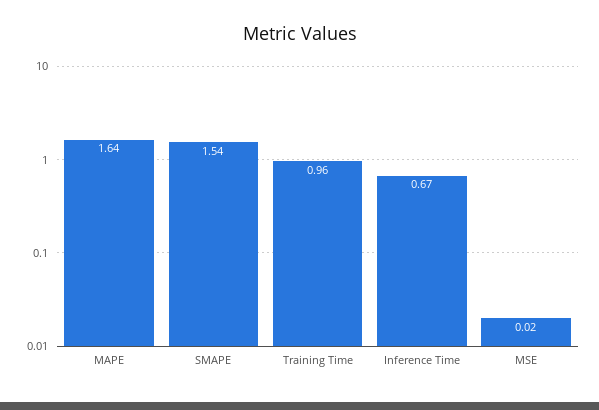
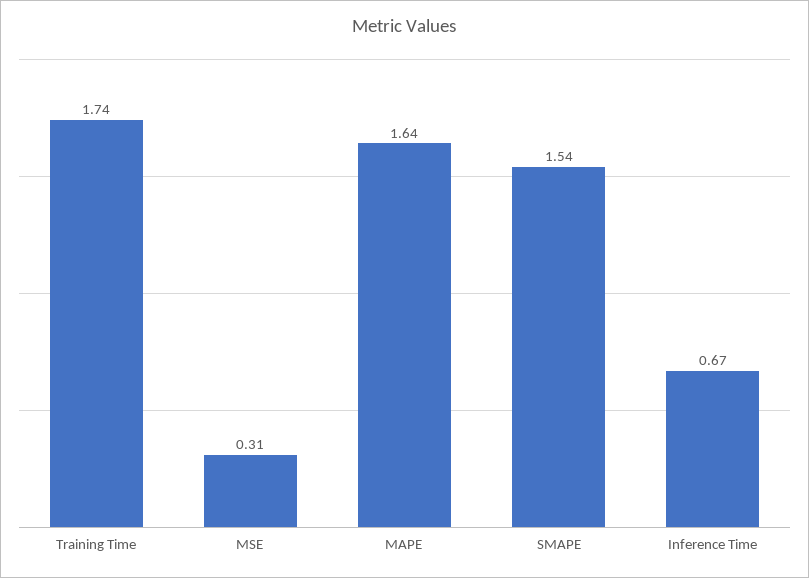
Training Time: 0.96 -> 1.74
MSE: 0.02 -> 0.31

